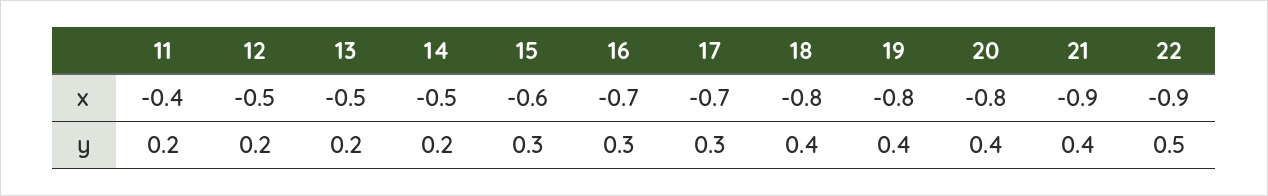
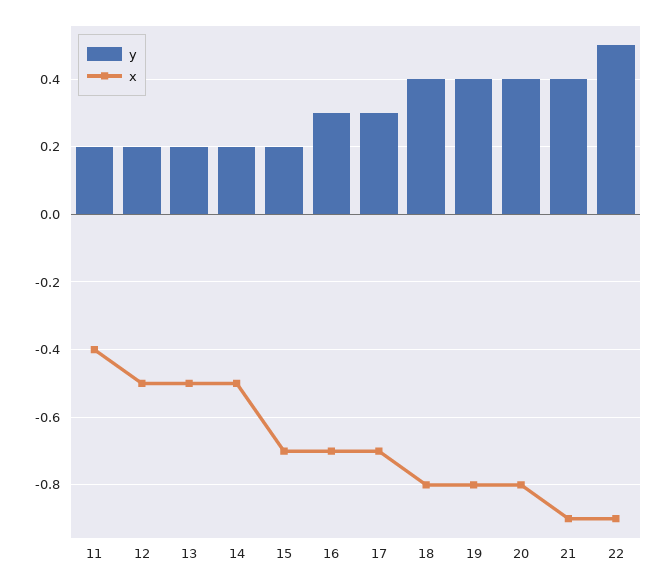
x, 15: -0.6 -> -0.7
y, 15: 0.3 -> 0.2

